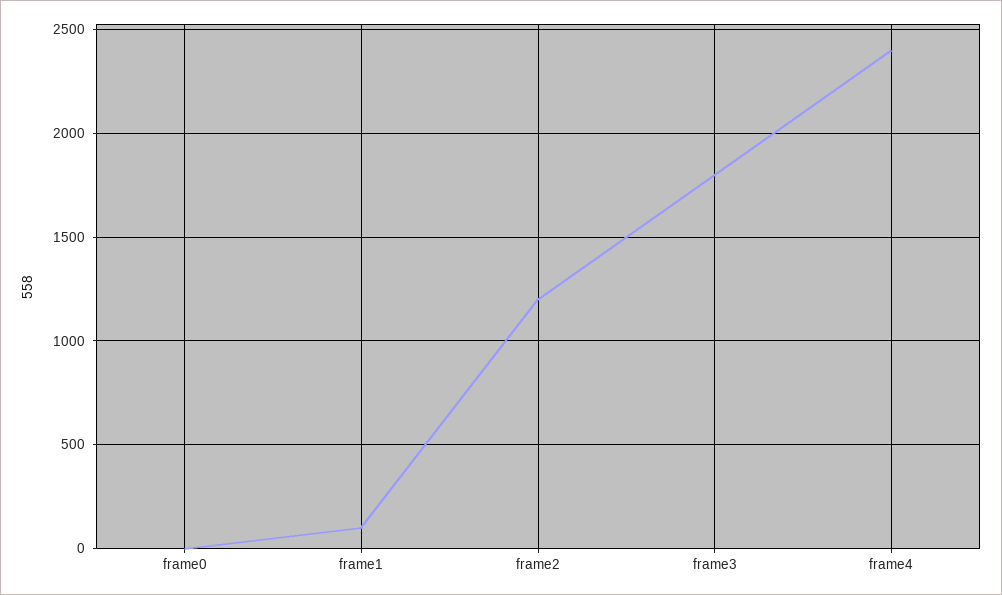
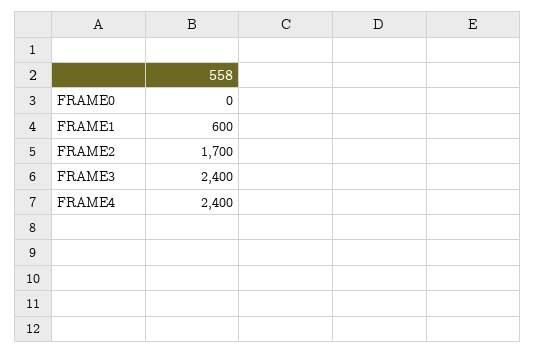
frame1: 100 -> 600
frame2: 1200 -> 1700
frame3: 1800 -> 2400

